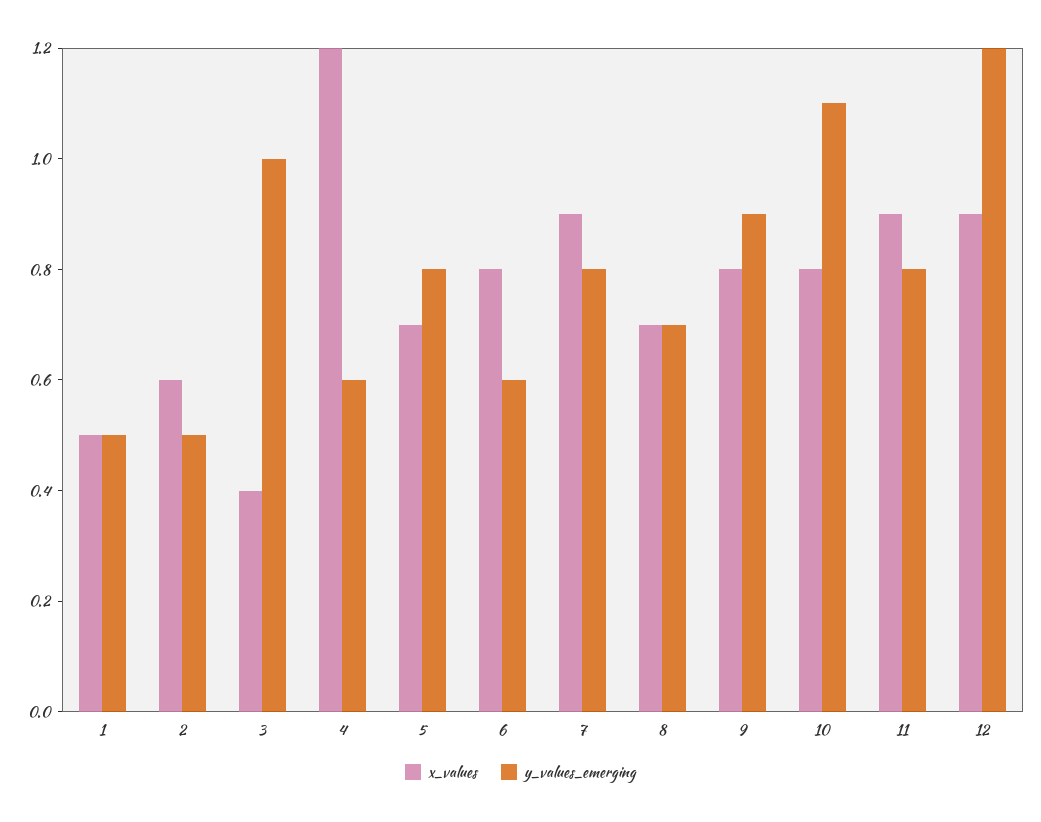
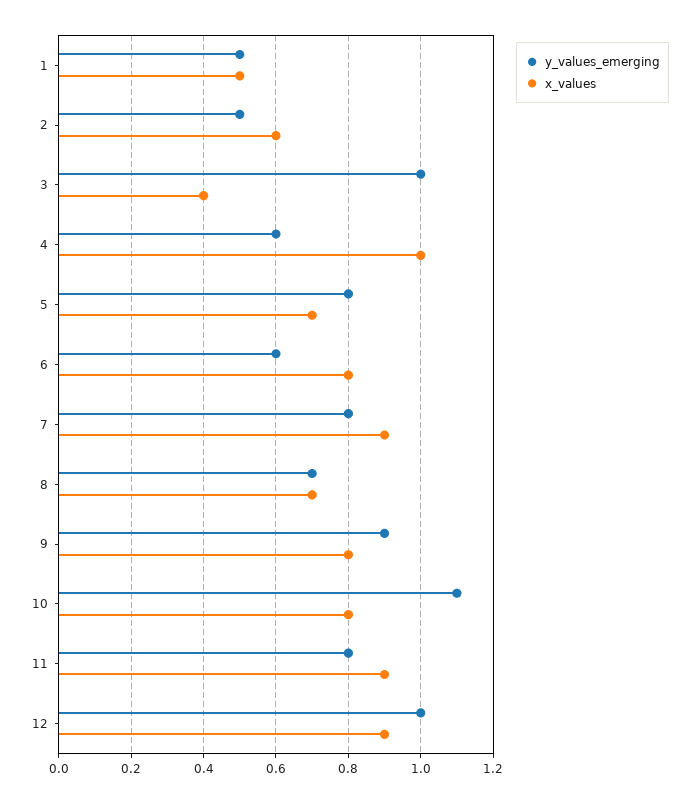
x_values, 4: 1.2 -> 1
y_values_emerging, 12: 1.2 -> 1

